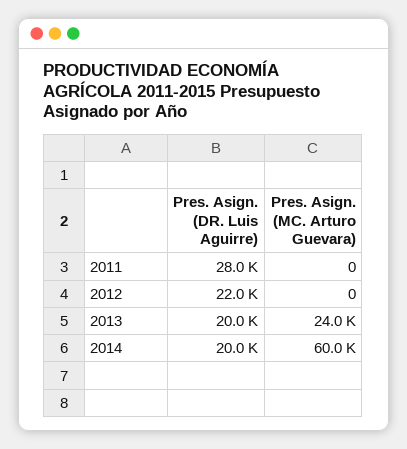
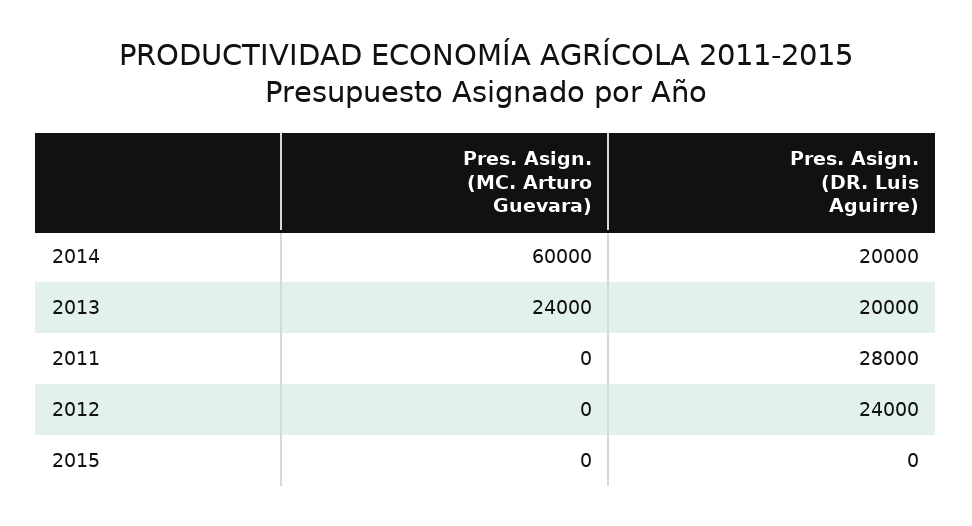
Pres. Asign. (DR. Luis Aguirre), 2012: 22000 -> 24000
Pres. Asign. (MC. Arturo Guevara), 2015: none -> 0
Pres. Asign. (DR. Luis Aguirre), 2015: none -> 0

